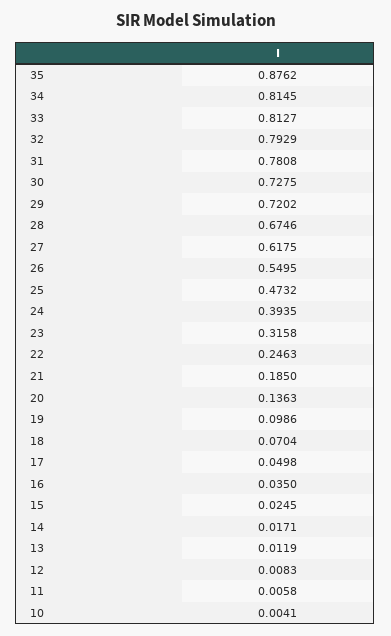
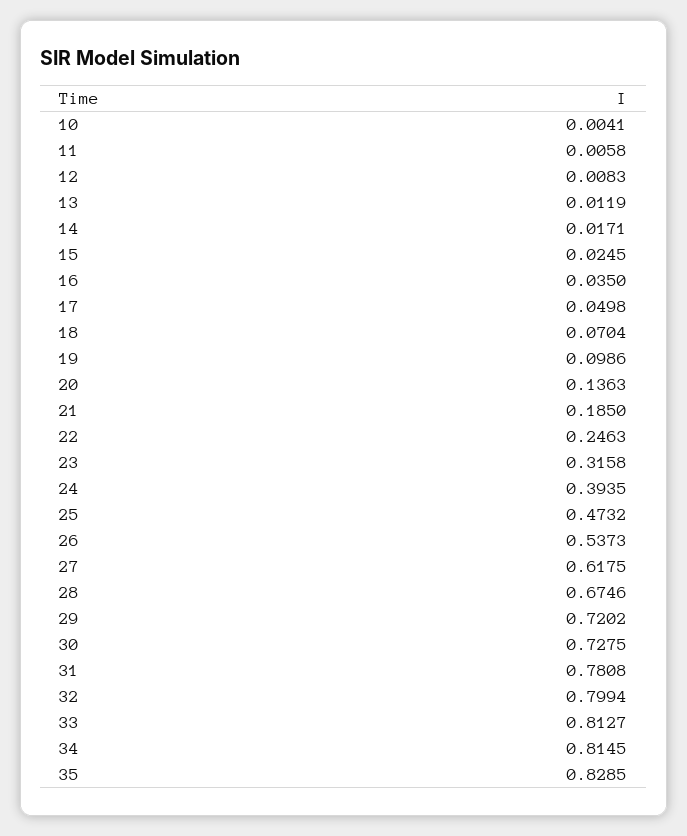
35: 0.8762 -> 0.8285
32: 0.7929 -> 0.7994
26: 0.5495 -> 0.5373

